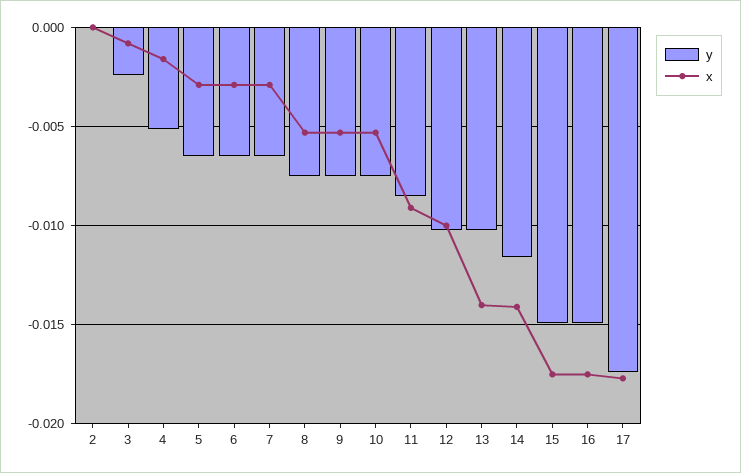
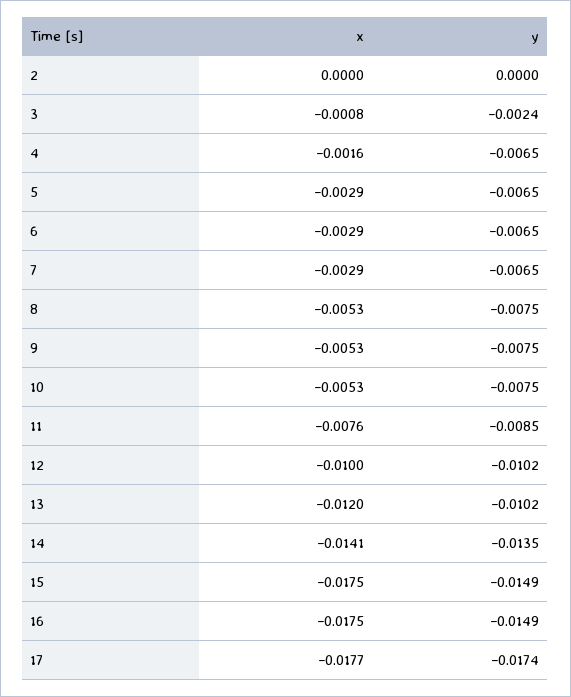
y, 4: -0.005 -> -0.0065
x, 11: -0.009 -> -0.0076
x, 13: -0.014 -> -0.012
y, 14: -0.0115 -> -0.0135

